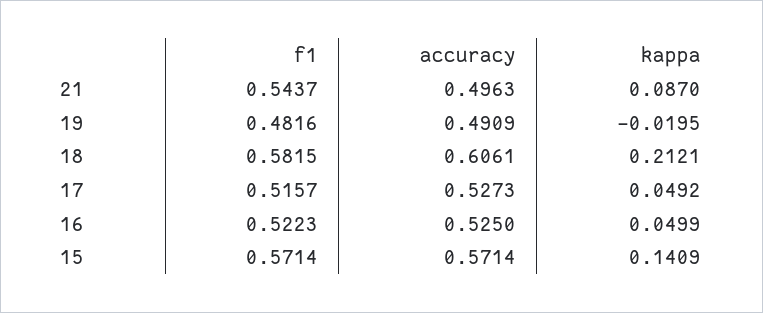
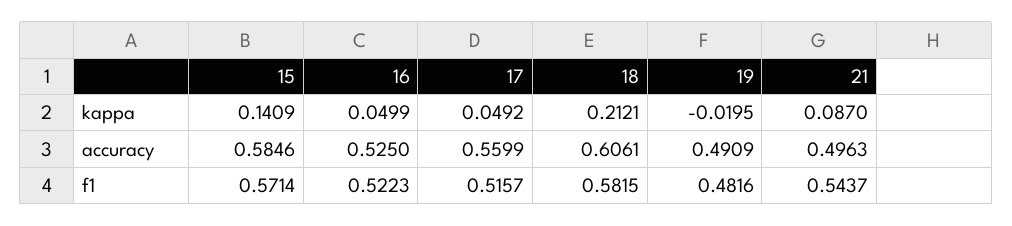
accuracy, 17: 0.5273 -> 0.5599
accuracy, 15: 0.5714 -> 0.5846

